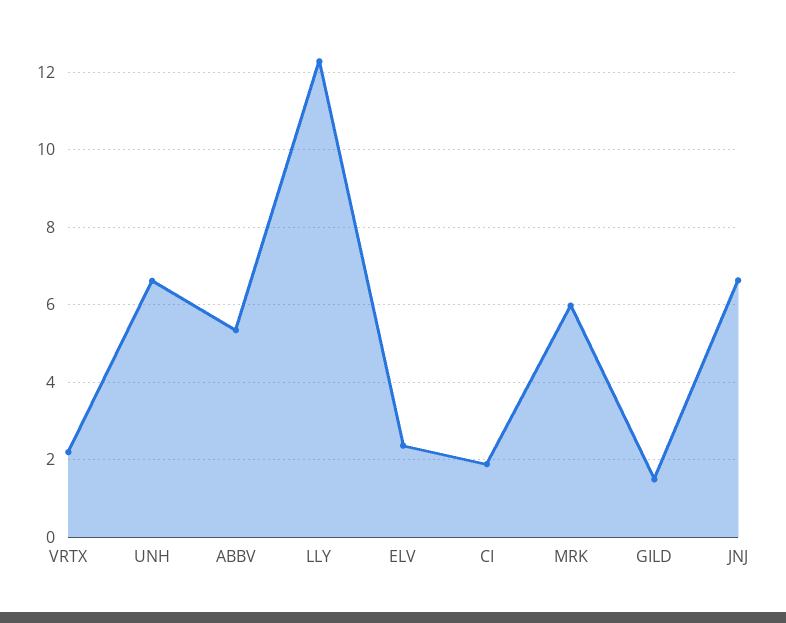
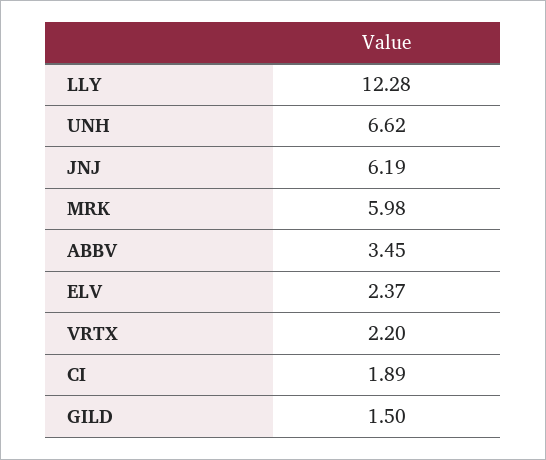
ABBV: 5.4 -> 3.45
JNJ: 6.6 -> 6.19

